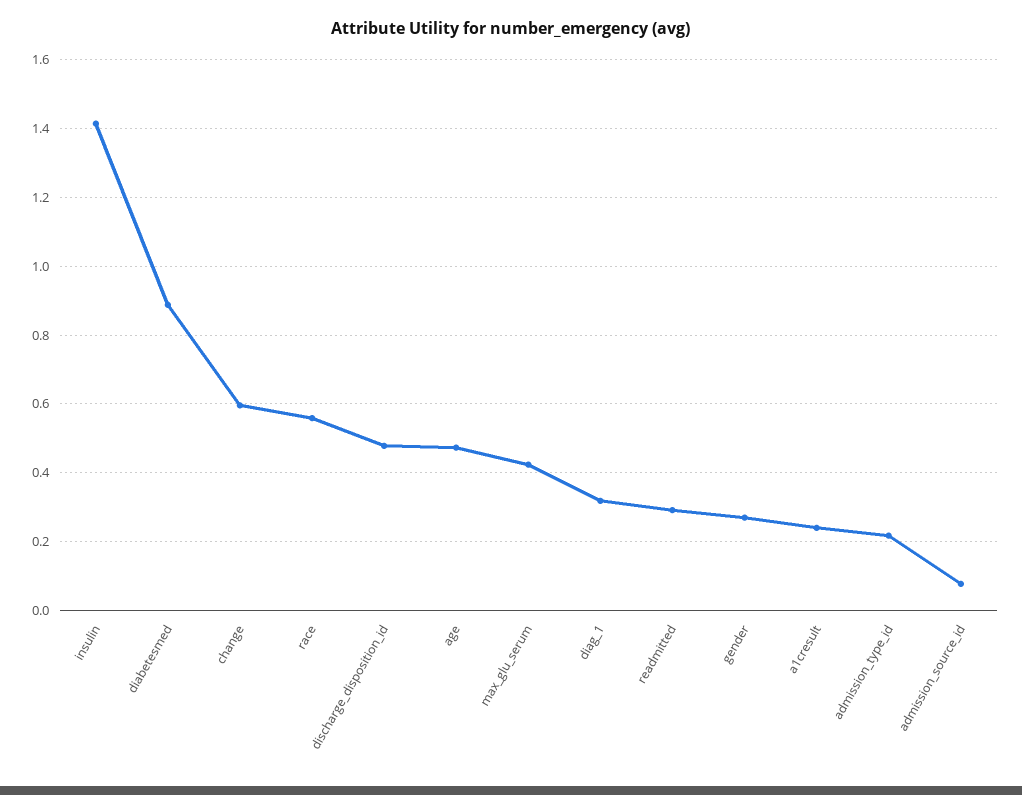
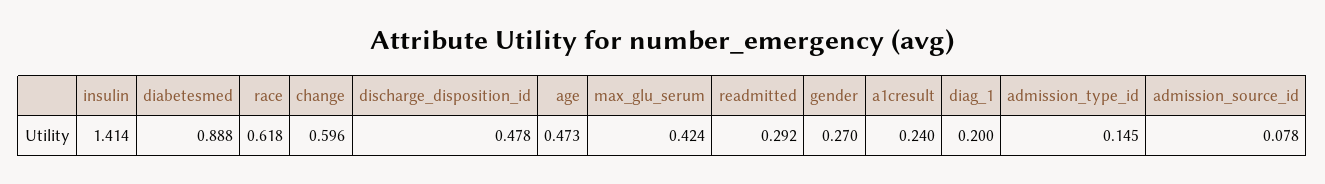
race: 0.56 -> 0.618
diag_1: 0.32 -> 0.2
admission_type_id: 0.22 -> 0.145

